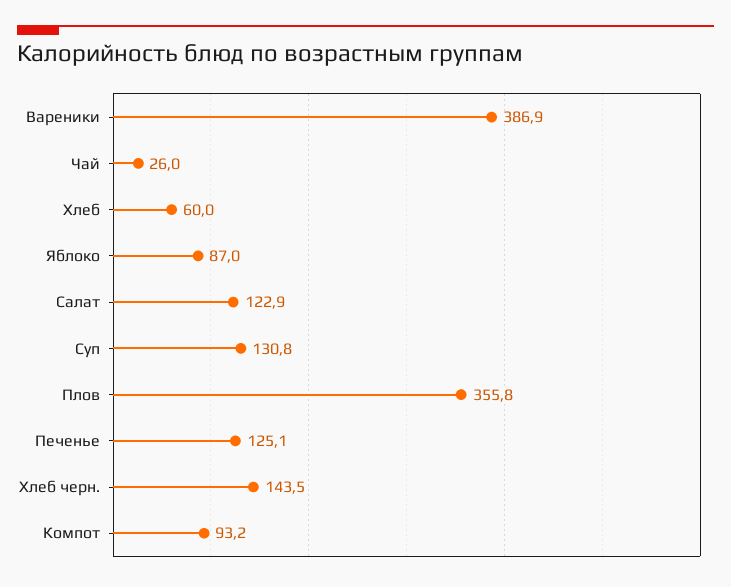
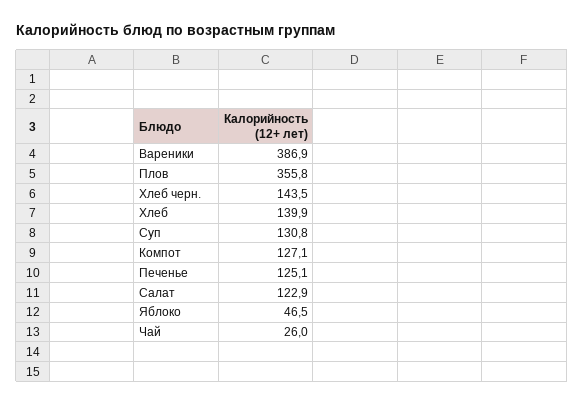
Хлеб: 60 -> 139.9
Яблоко: 87 -> 46.5
Компот: 93.2 -> 127.1

